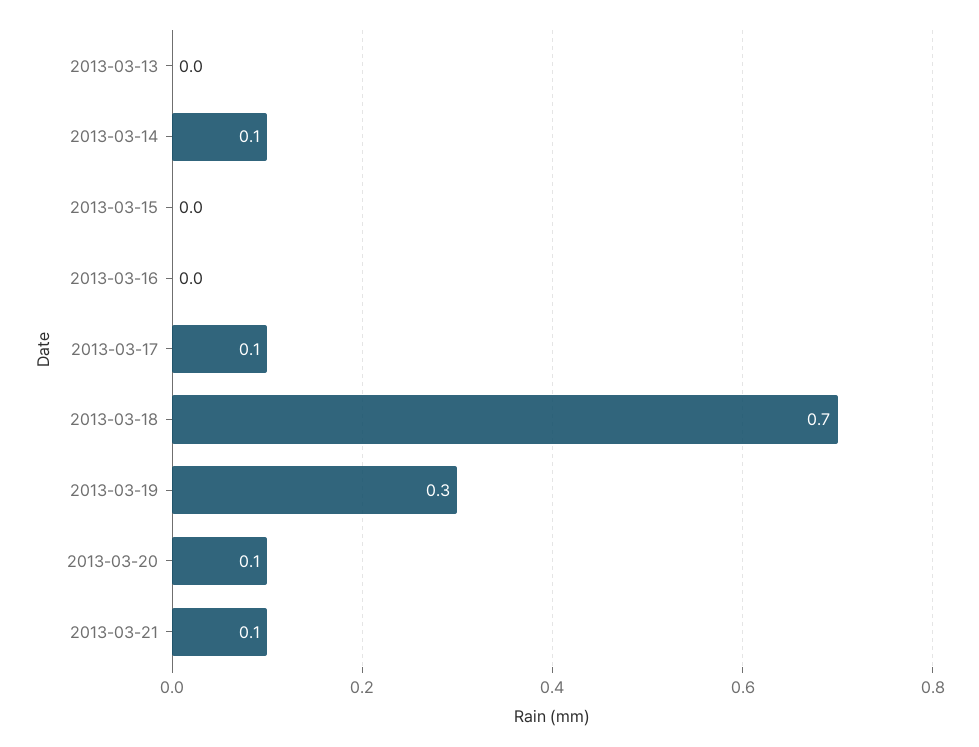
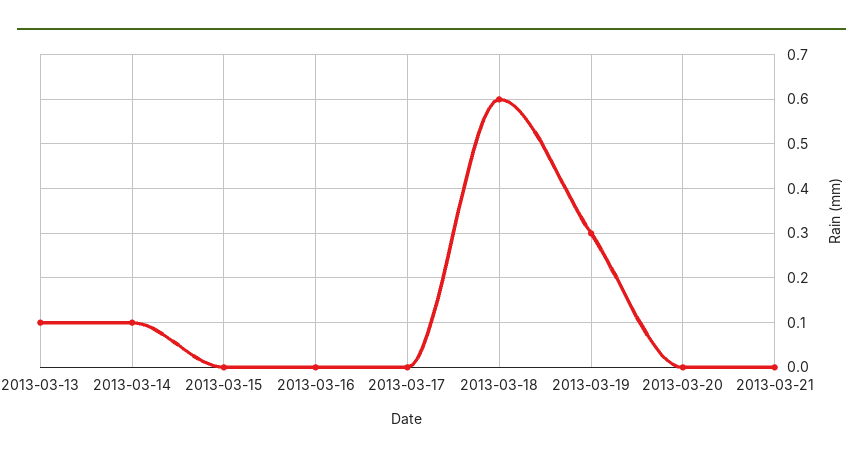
2013-03-13: 0 -> 0.1
2013-03-17: 0.1 -> 0
2013-03-18: 0.7 -> 0.6
2013-03-20: 0.1 -> 0
2013-03-21: 0.1 -> 0

